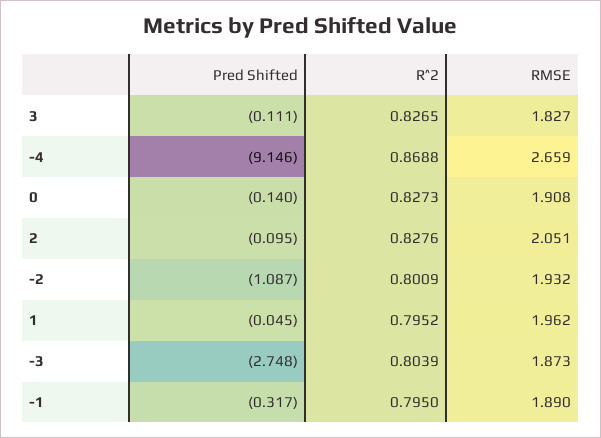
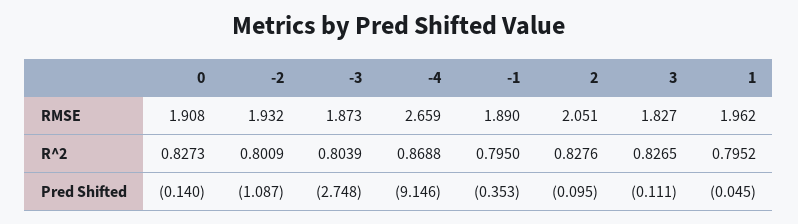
Pred Shifted, -1: -0.317 -> -0.353

